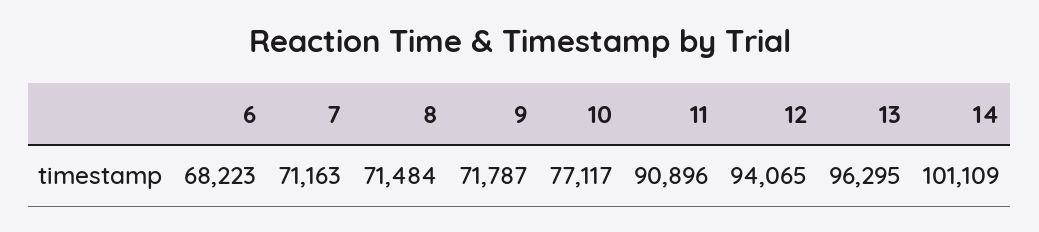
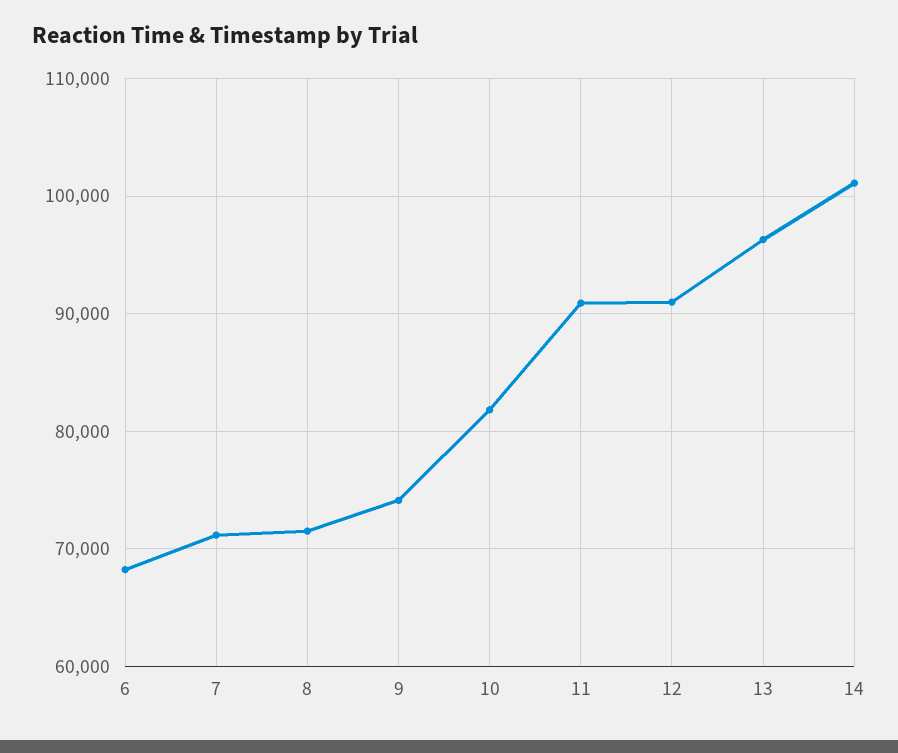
9: 71787 -> 74000
10: 77117 -> 82000
12: 94065 -> 91000

